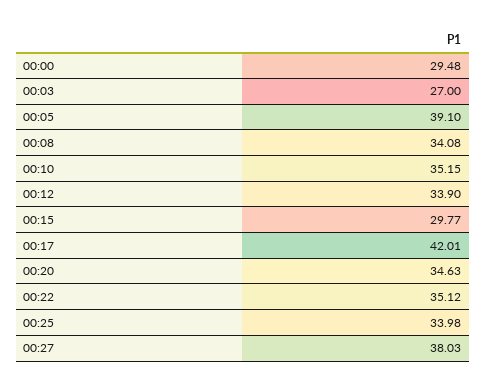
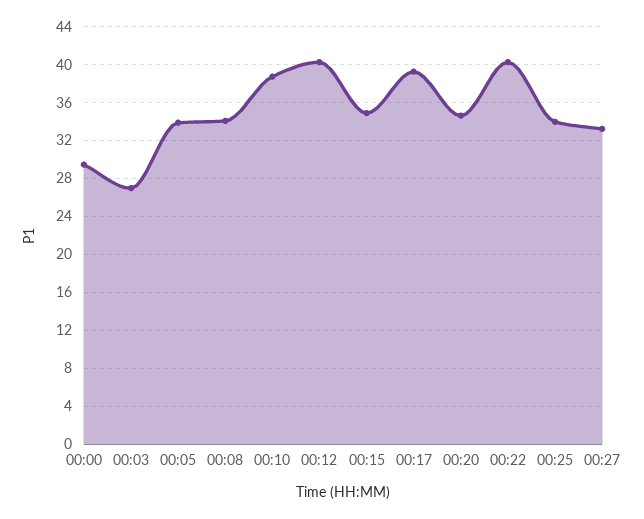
00:05: 39.1 -> 34
00:10: 35.15 -> 39
00:12: 33.9 -> 40
00:15: 29.77 -> 35
00:17: 42.01 -> 39
00:22: 35.12 -> 40
00:27: 38.03 -> 33

